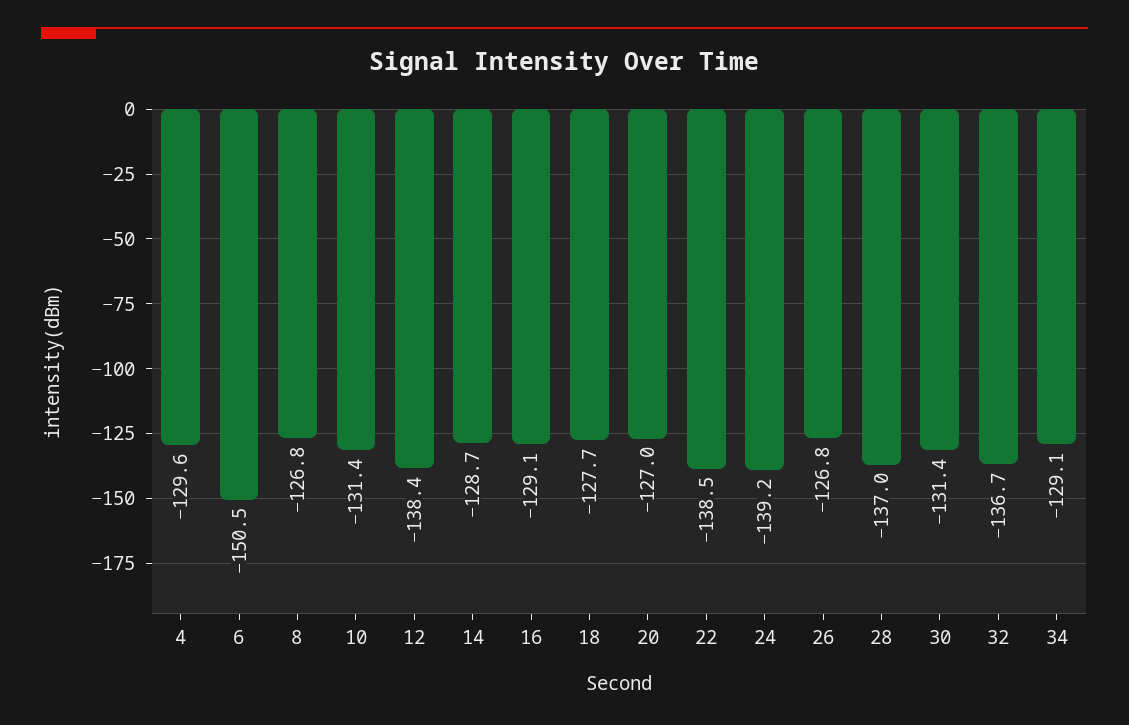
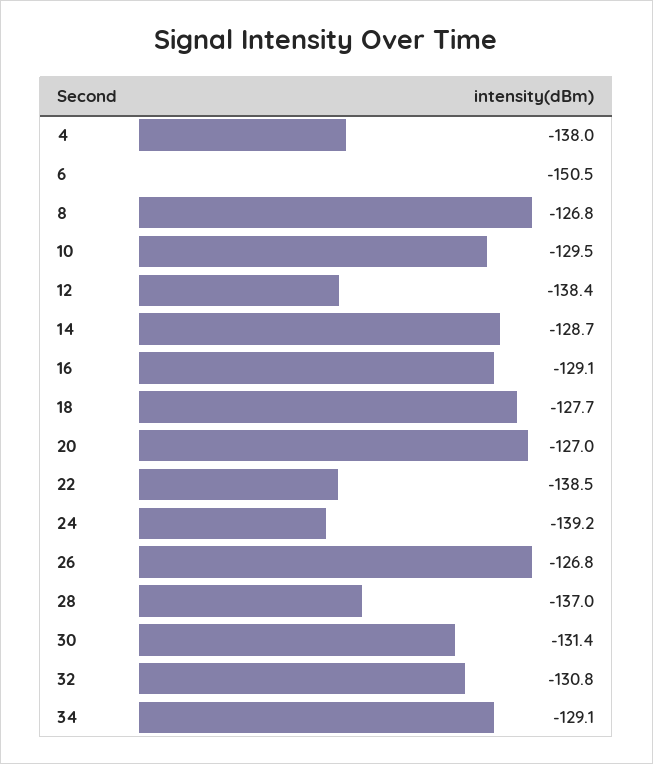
4: -129.6 -> -138
10: -131.4 -> -129.5
32: -136.7 -> -130.8

